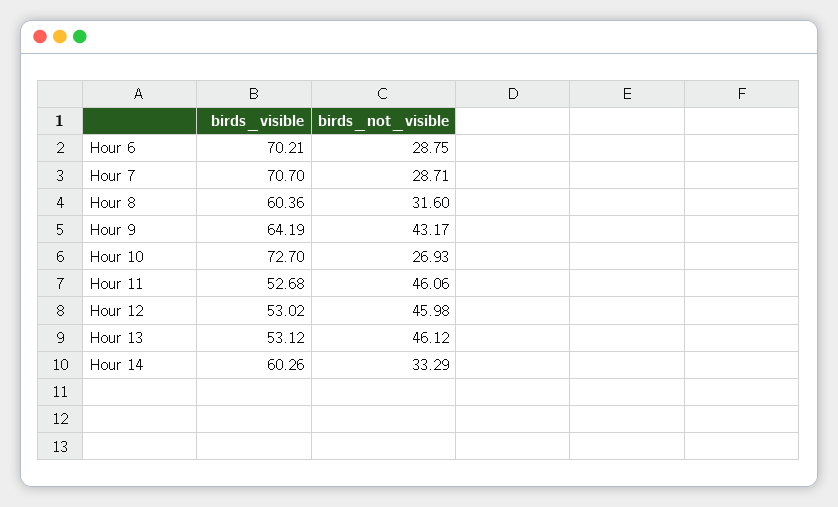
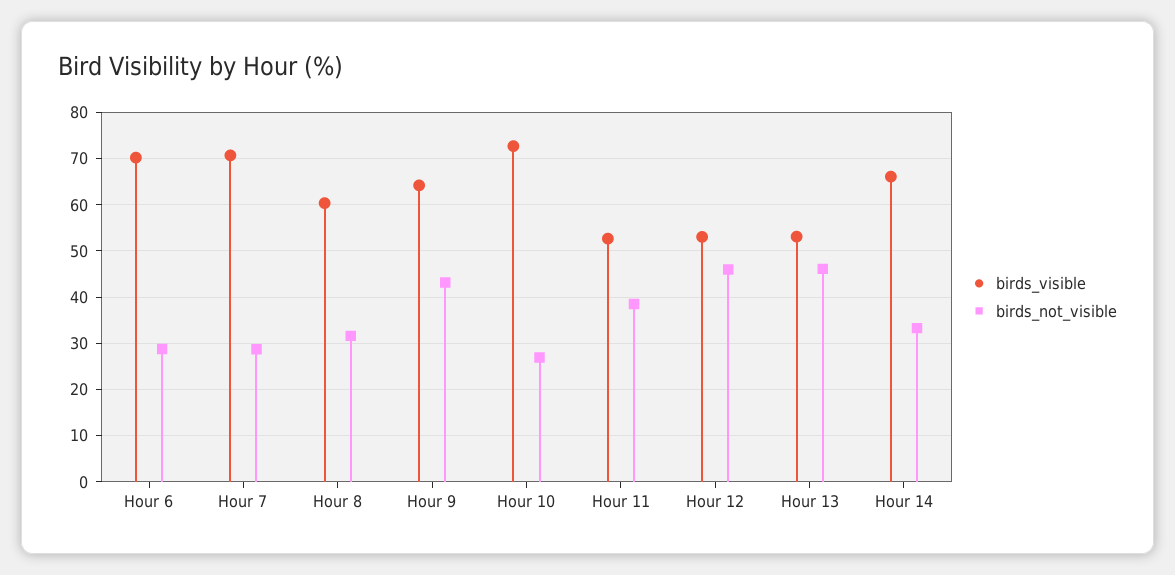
birds_not_visible, Hour 11: 46.06 -> 38
birds_visible, Hour 14: 60.26 -> 66

